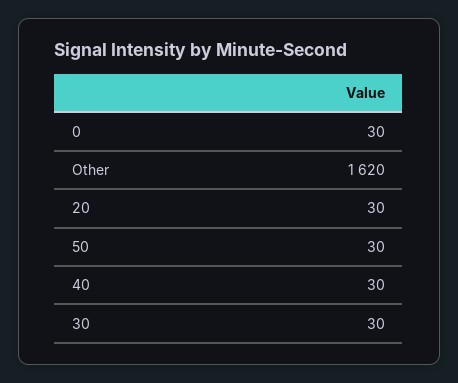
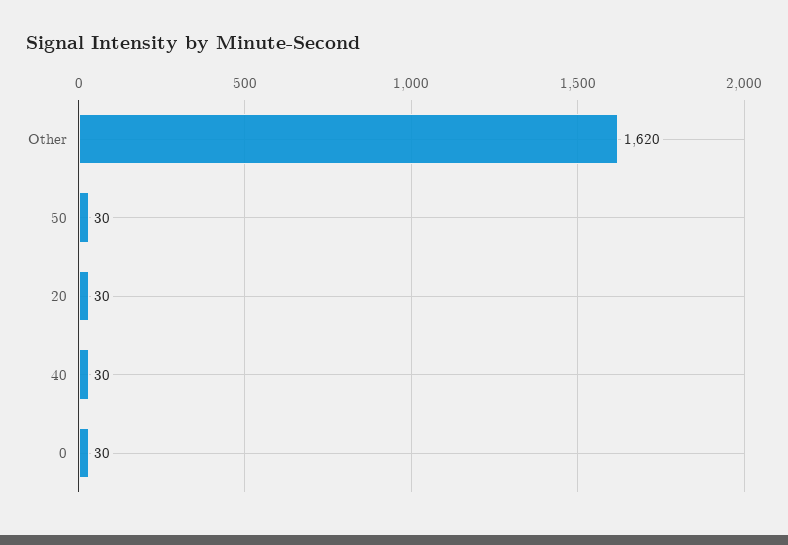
30: 30 -> none

